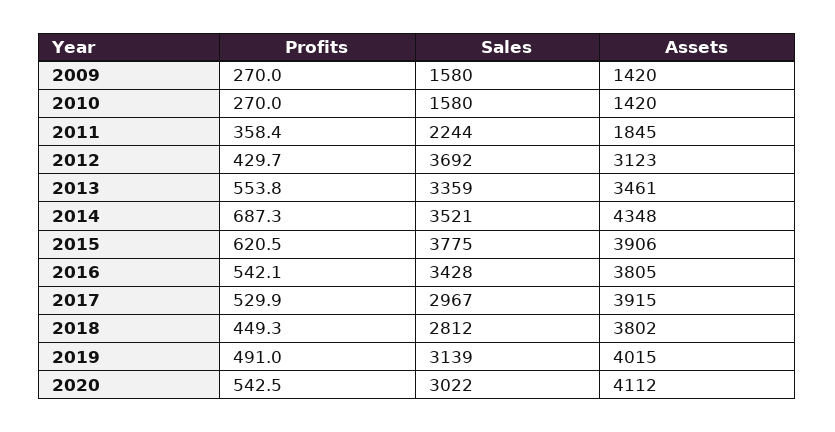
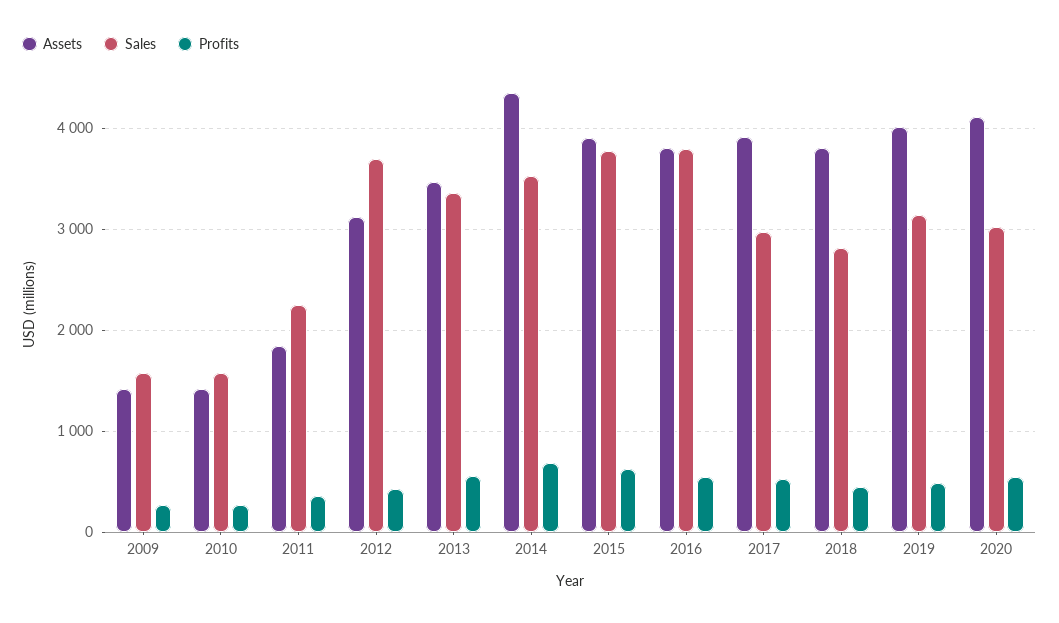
Sales, 2016: 3428 -> 3800

